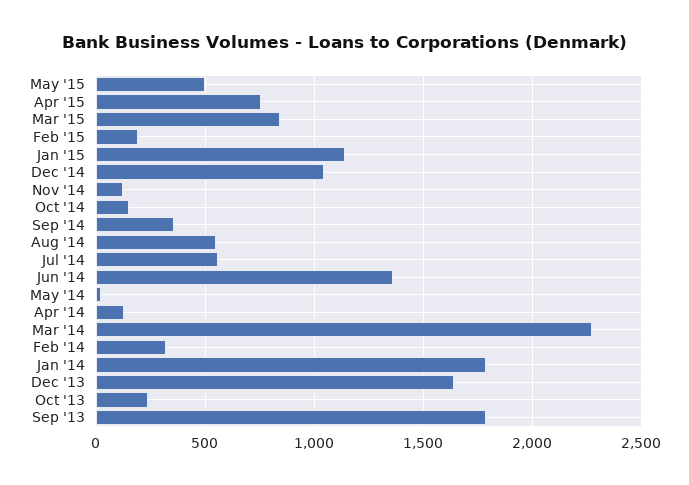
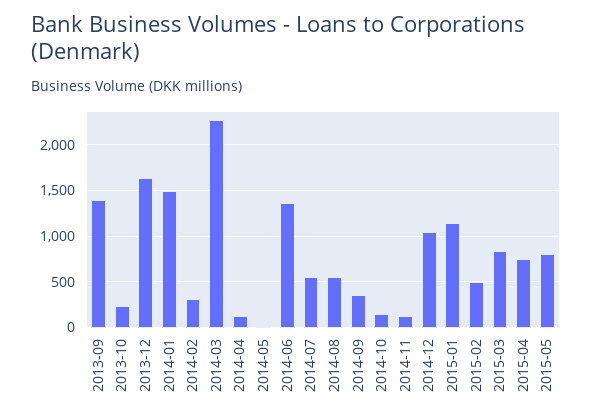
May '15: 500 -> 800
Feb '15: 200 -> 500
Jan '14: 1800 -> 1500
Sep '13: 1800 -> 1400

